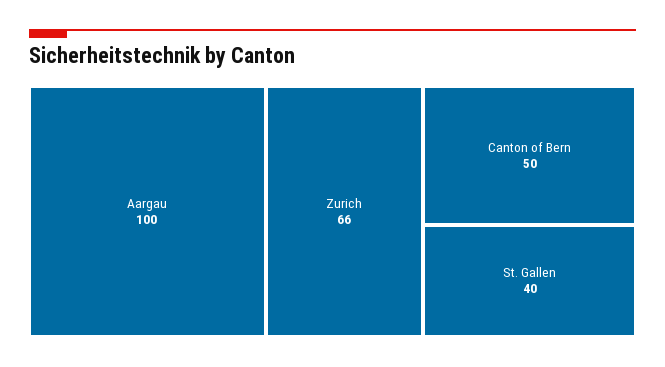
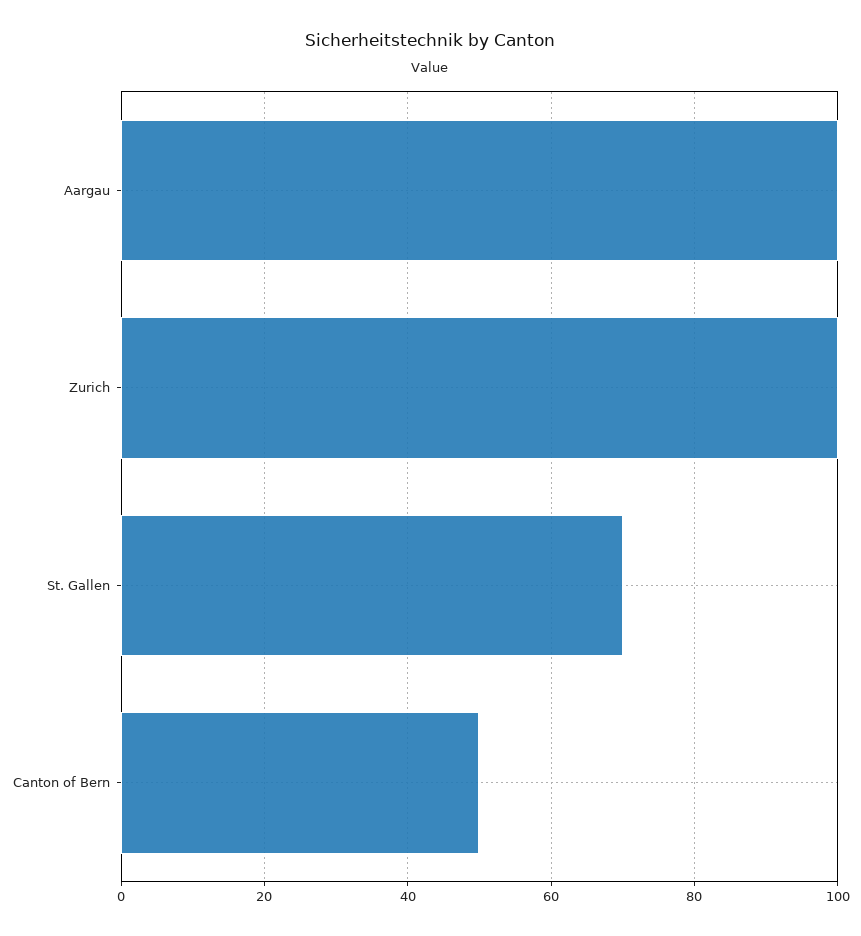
Zurich: 66 -> 100
St. Gallen: 40 -> 70

